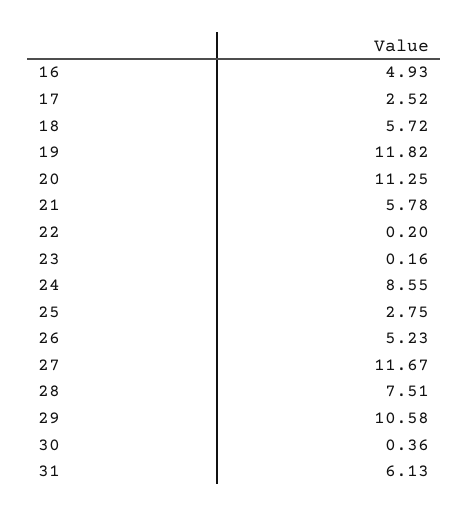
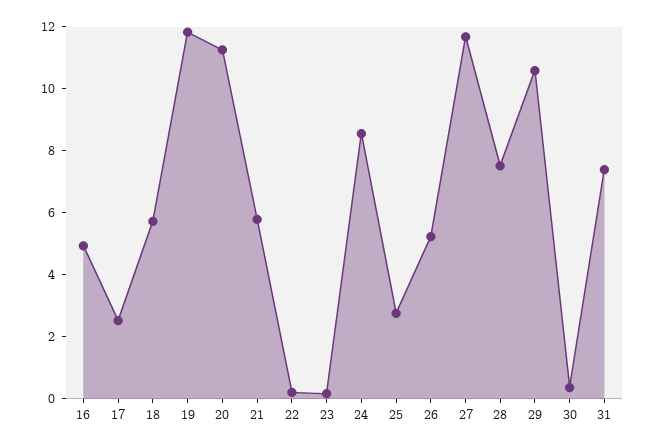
31: 6.13 -> 7.5

